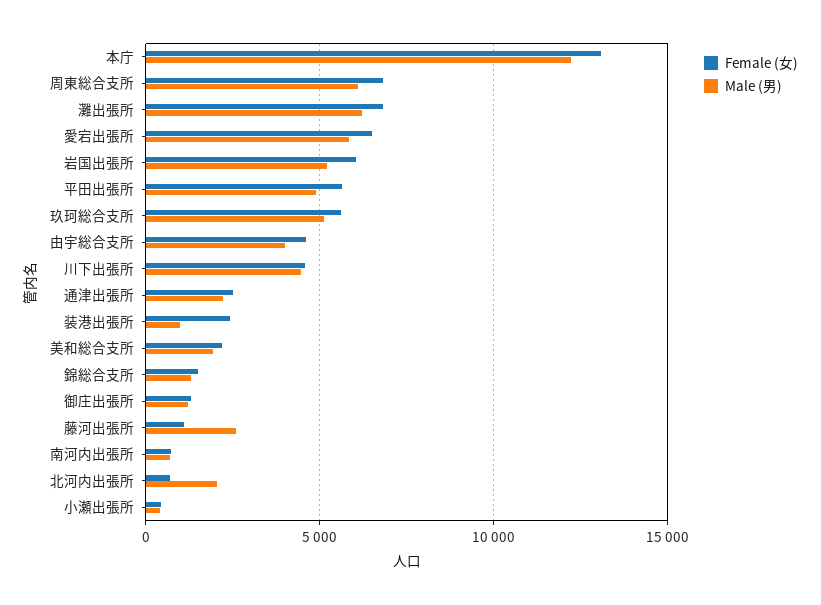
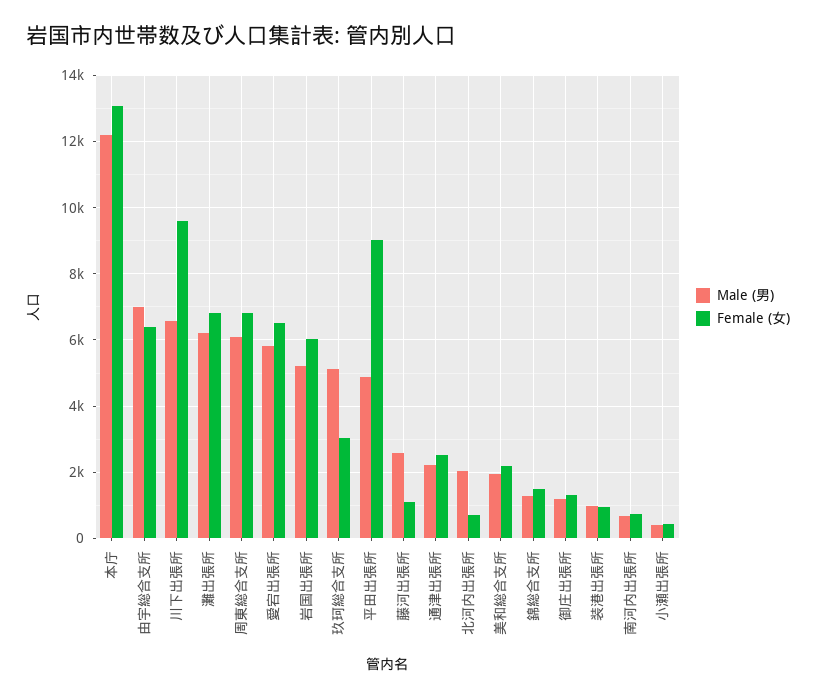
Female (女), 平田出張所: 5500 -> 9000
Female (女), 玖珂総合支所: 5500 -> 3000
Female (女), 由宇総合支所: 4500 -> 6400
Male (男), 由宇総合支所: 4000 -> 7000
Female (女), 川下出張所: 4500 -> 9600
Male (男), 川下出張所: 4500 -> 6600
Female (女), 装港出張所: 2500 -> 1000

